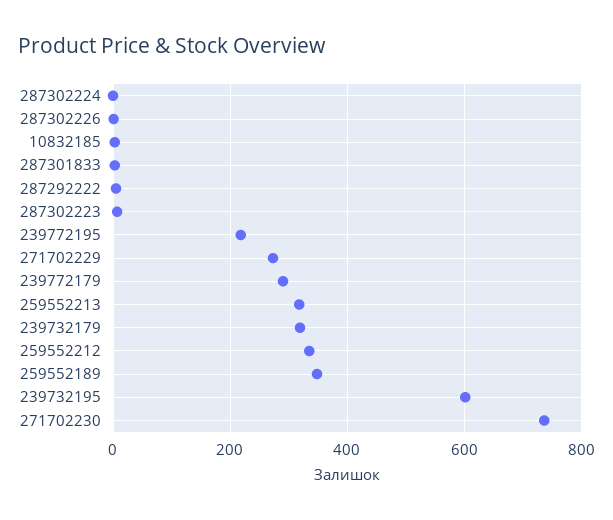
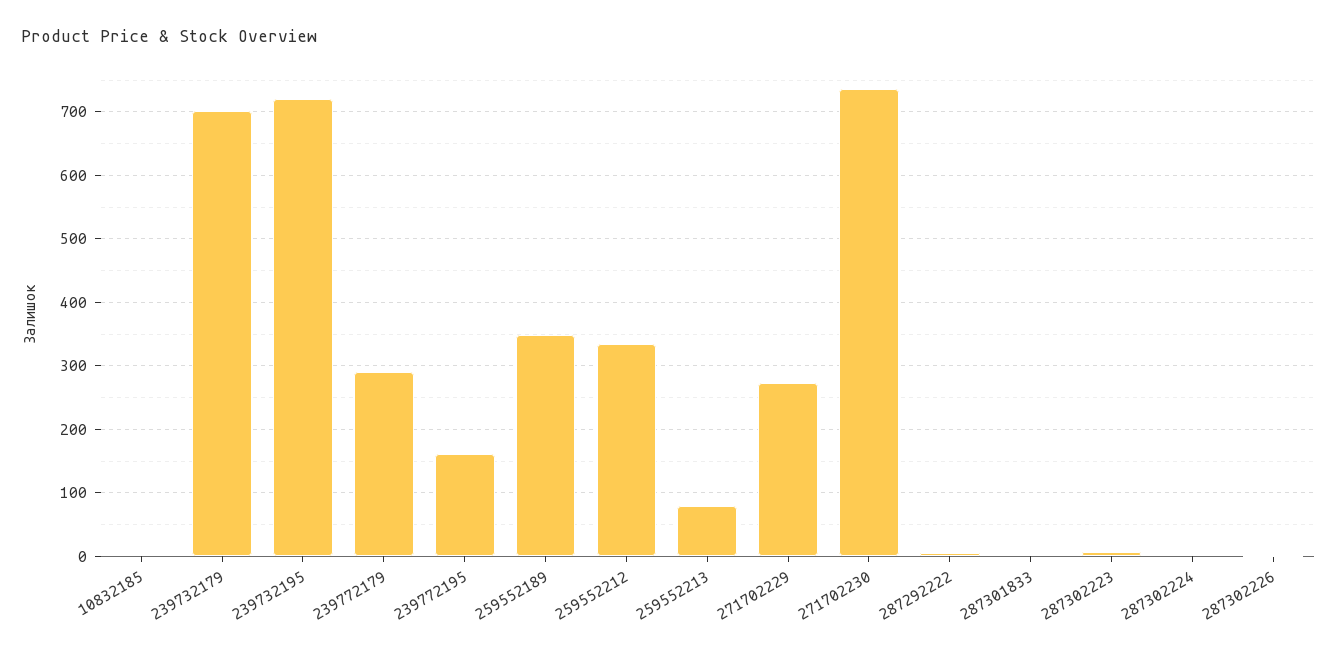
239772195: 220 -> 160
259552213: 320 -> 80
239732179: 320 -> 700
239732195: 600 -> 720

